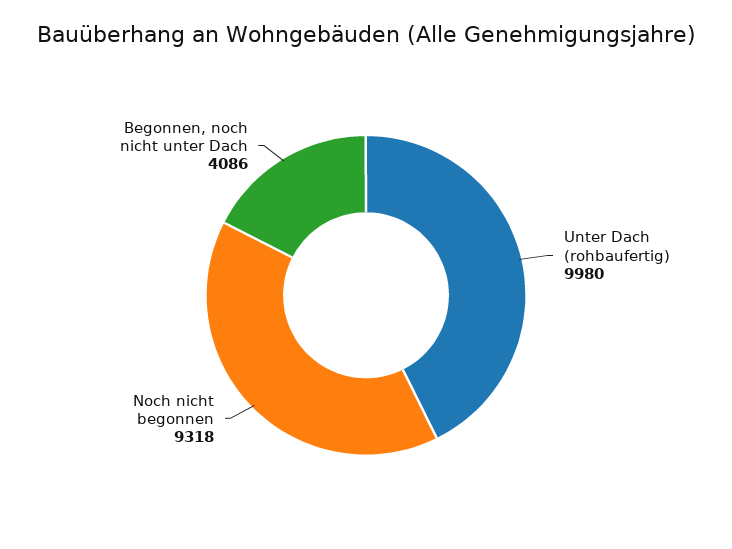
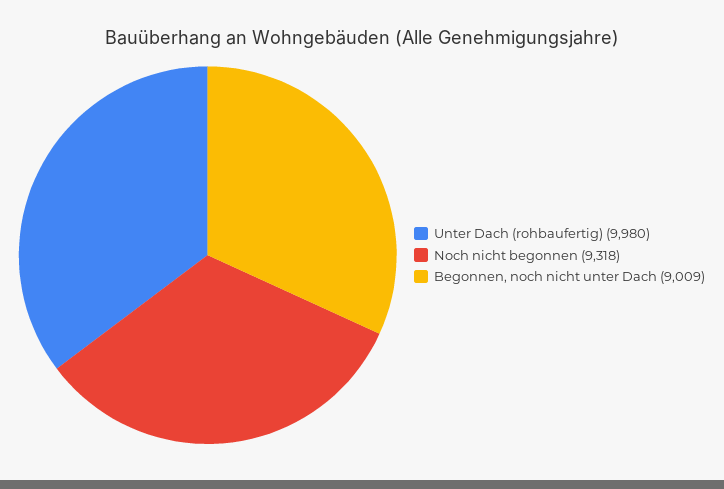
Begonnen, noch nicht unter Dach: 4086 -> 9009

